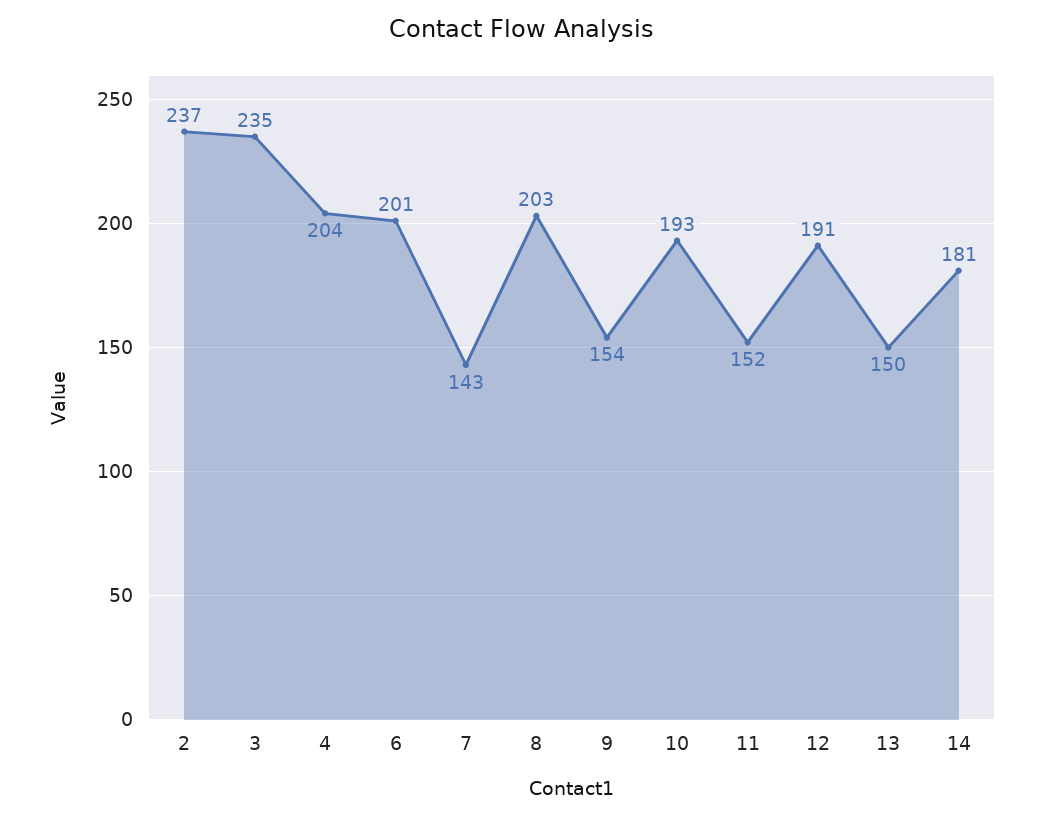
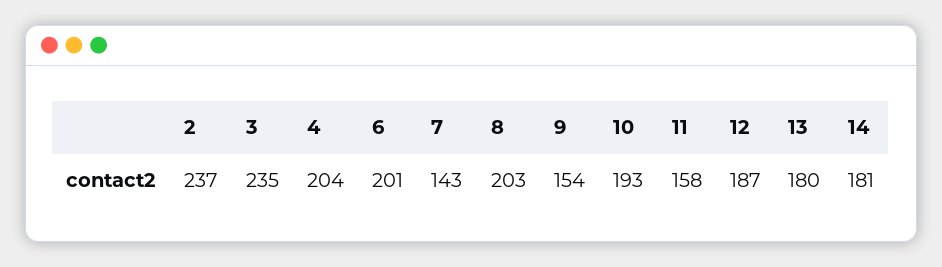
11: 152 -> 158
12: 191 -> 187
13: 150 -> 180

